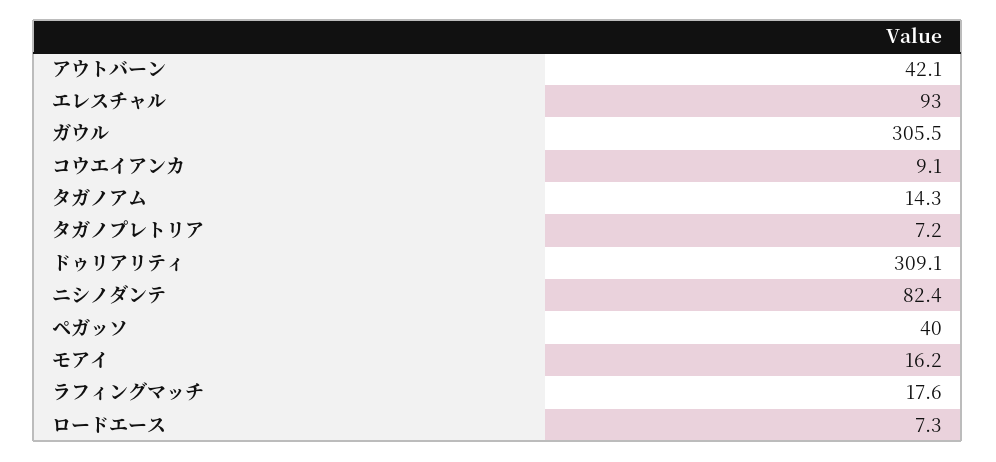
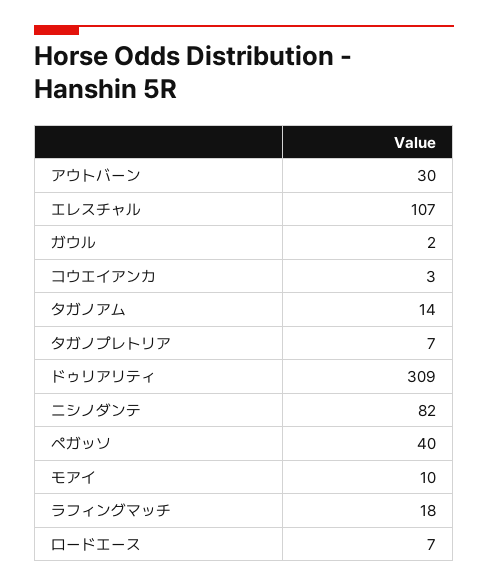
アウトバーン: 42.1 -> 30
エレスチャル: 93 -> 107
ガウル: 305.5 -> 2
コウエイアンカ: 9.1 -> 3
モアイ: 16.2 -> 10

